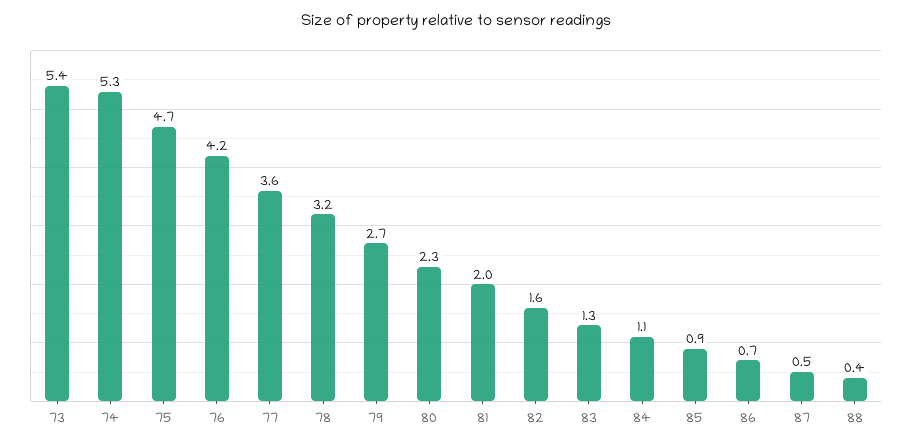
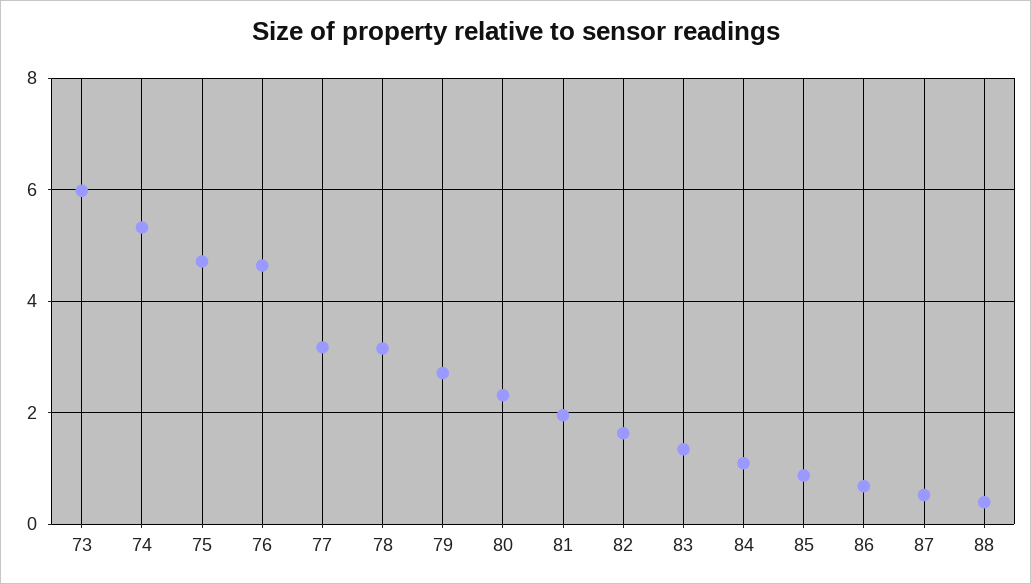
73: 5.4 -> 6
76: 4.2 -> 4.6
77: 3.6 -> 3.2

